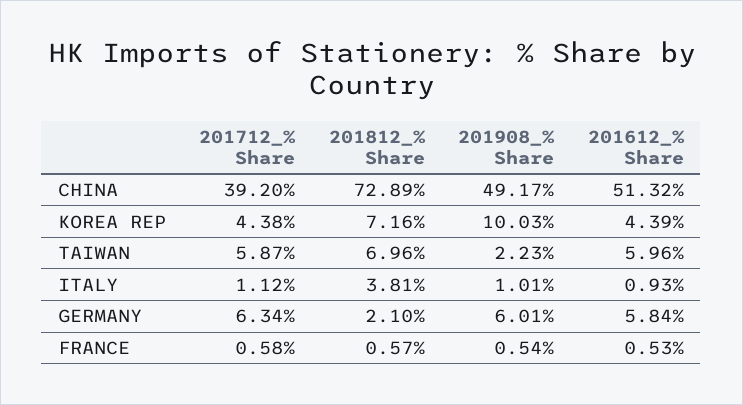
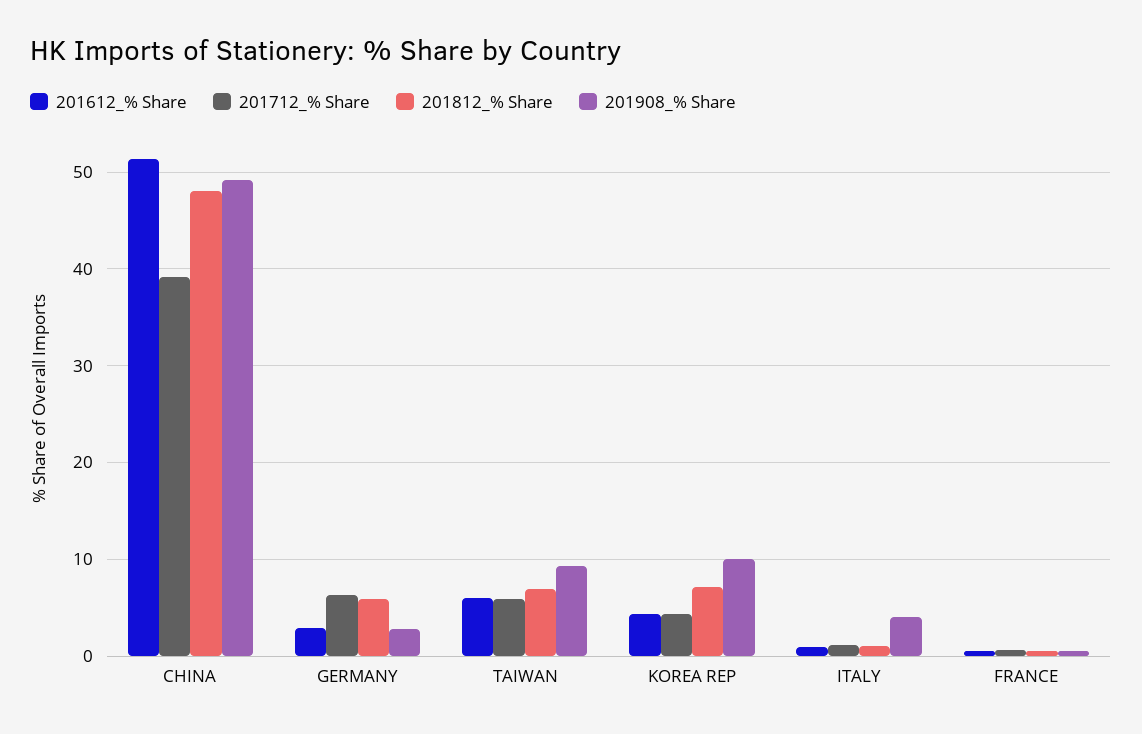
201812_% Share, CHINA: 72.89 -> 48
201908_% Share, TAIWAN: 2.23 -> 9
201812_% Share, ITALY: 3.81 -> 1
201908_% Share, ITALY: 1.01 -> 4
201812_% Share, GERMANY: 2.1 -> 6
201908_% Share, GERMANY: 6.01 -> 3
201612_% Share, GERMANY: 5.84 -> 3

